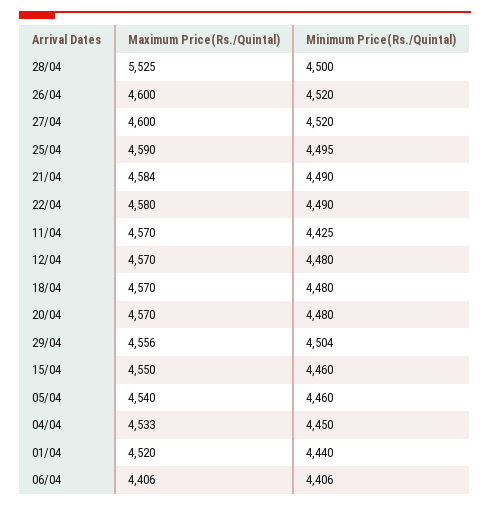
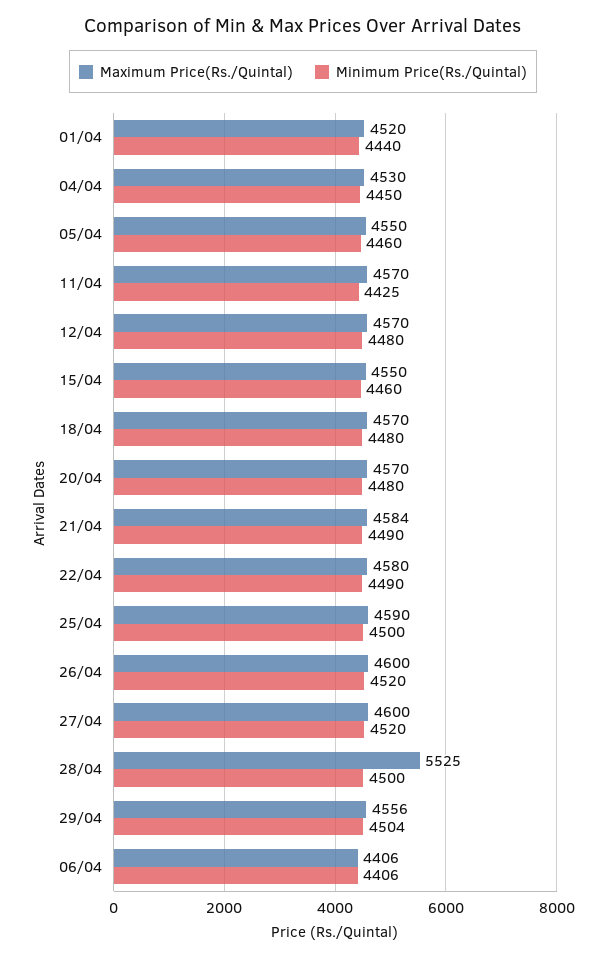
Minimum Price(Rs./Quintal), 25/04: 4495 -> 4500
Maximum Price(Rs./Quintal), 05/04: 4540 -> 4550
Maximum Price(Rs./Quintal), 04/04: 4533 -> 4530

